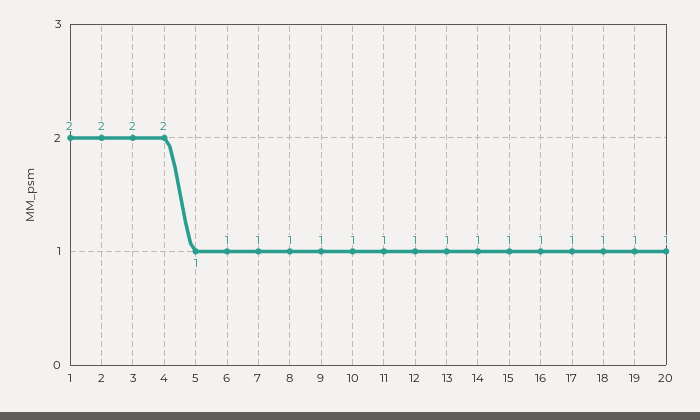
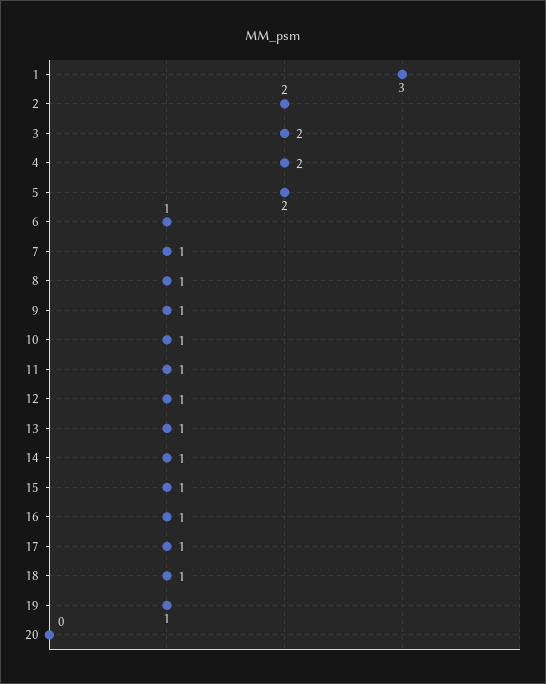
1: 2 -> 3
5: 1 -> 2
20: 1 -> 0

